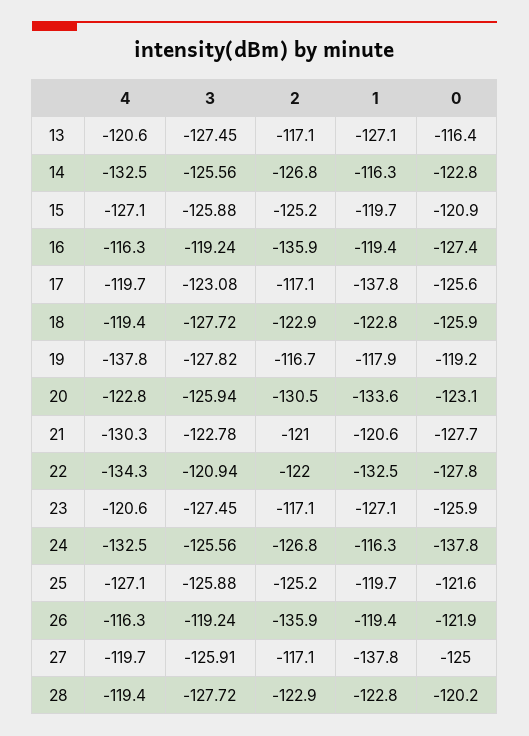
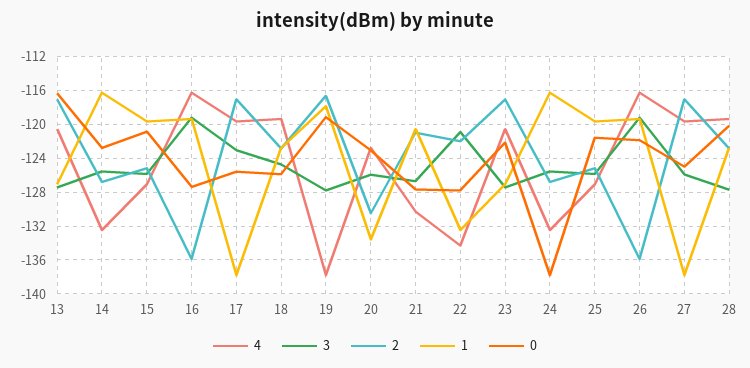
3, 18: -127.72 -> -125
3, 21: -122.78 -> -127
0, 23: -125.9 -> -122

